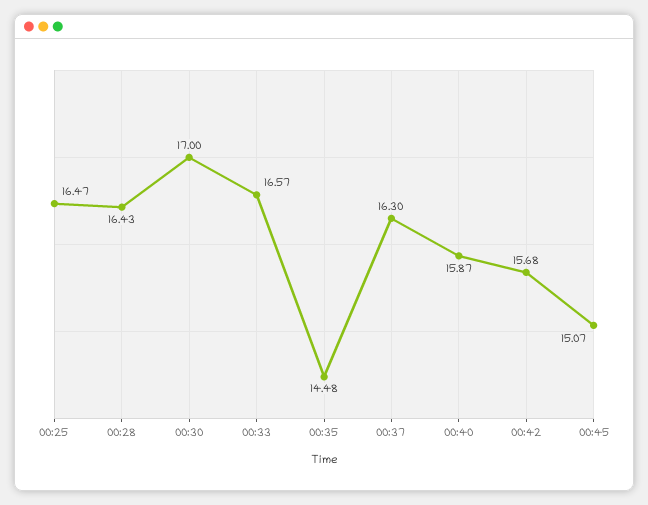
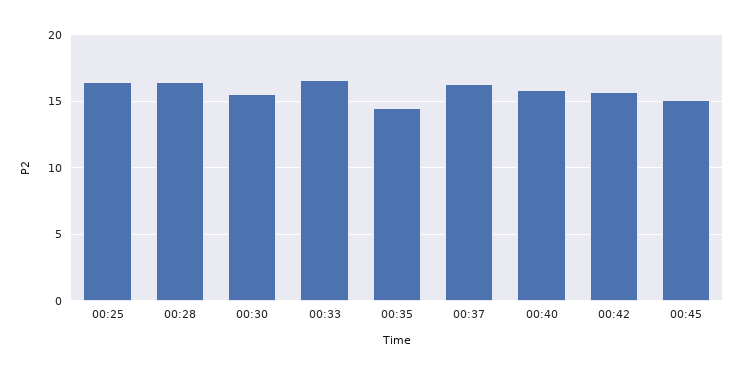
00:30: 17 -> 15.5

